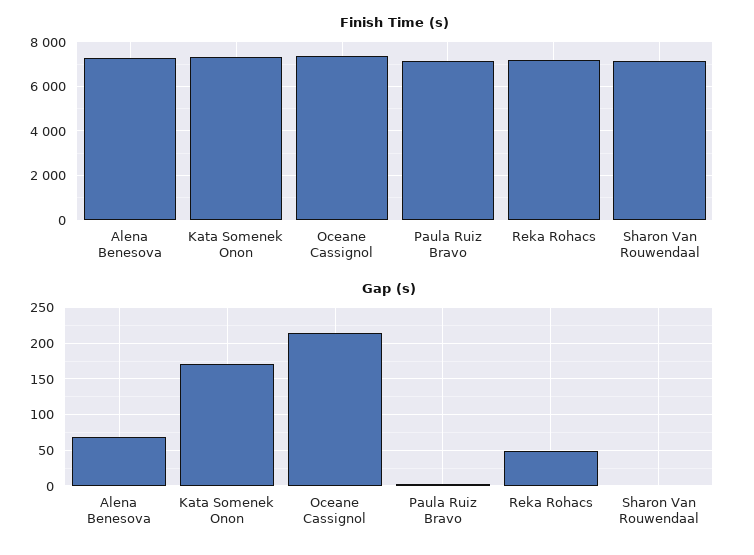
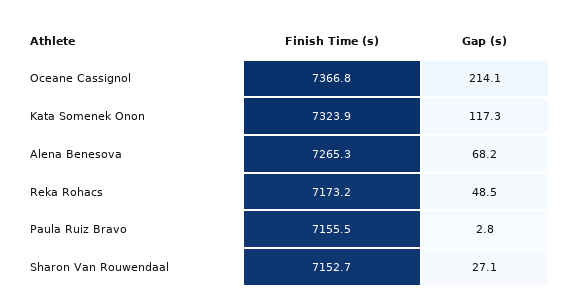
Gap (s), Kata Somenek Onon: 170 -> 117.3
Gap (s), Sharon Van Rouwendaal: 0 -> 27.1

